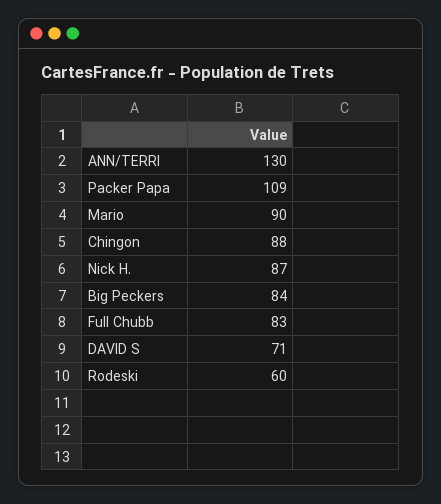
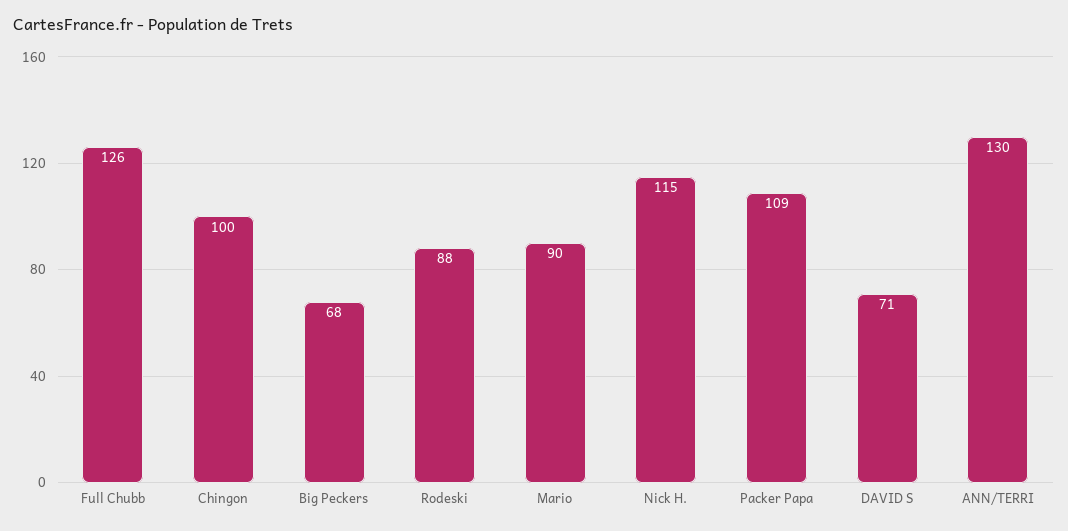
Chingon: 88 -> 100
Nick H.: 87 -> 115
Big Peckers: 84 -> 68
Full Chubb: 83 -> 126
Rodeski: 60 -> 88

